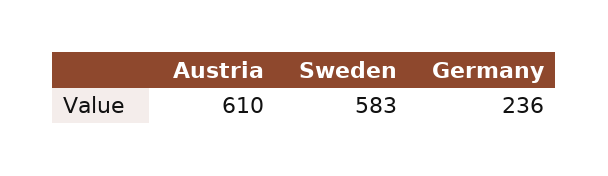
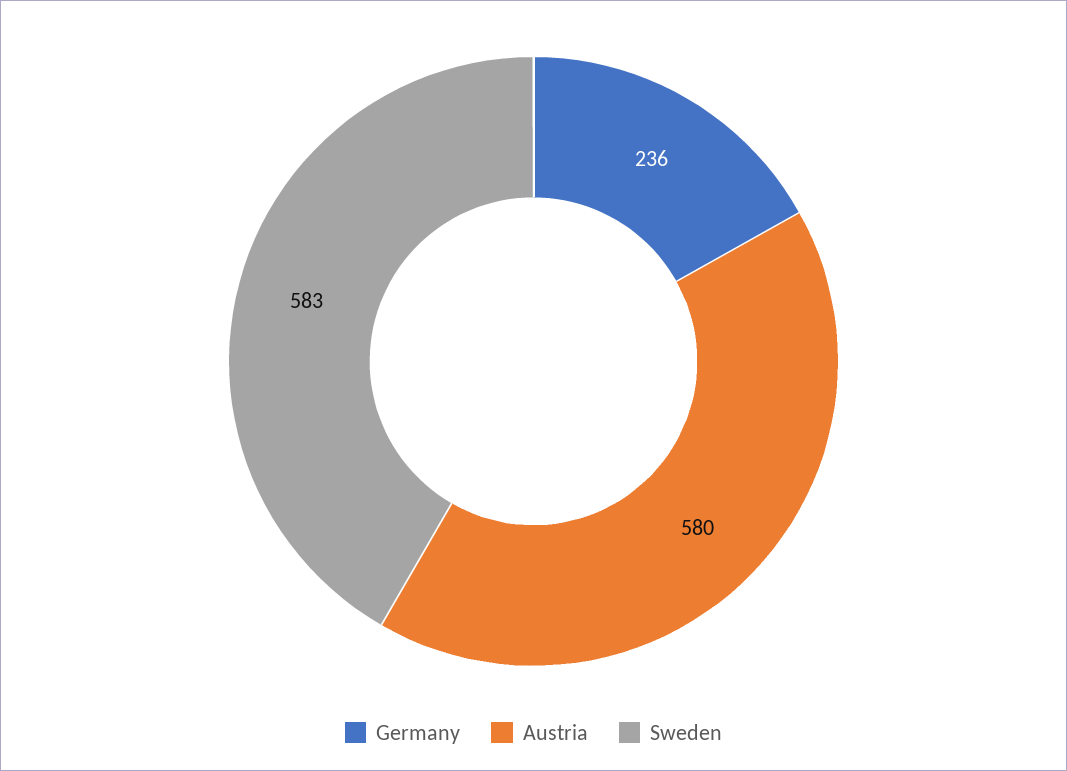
Austria: 610 -> 580

